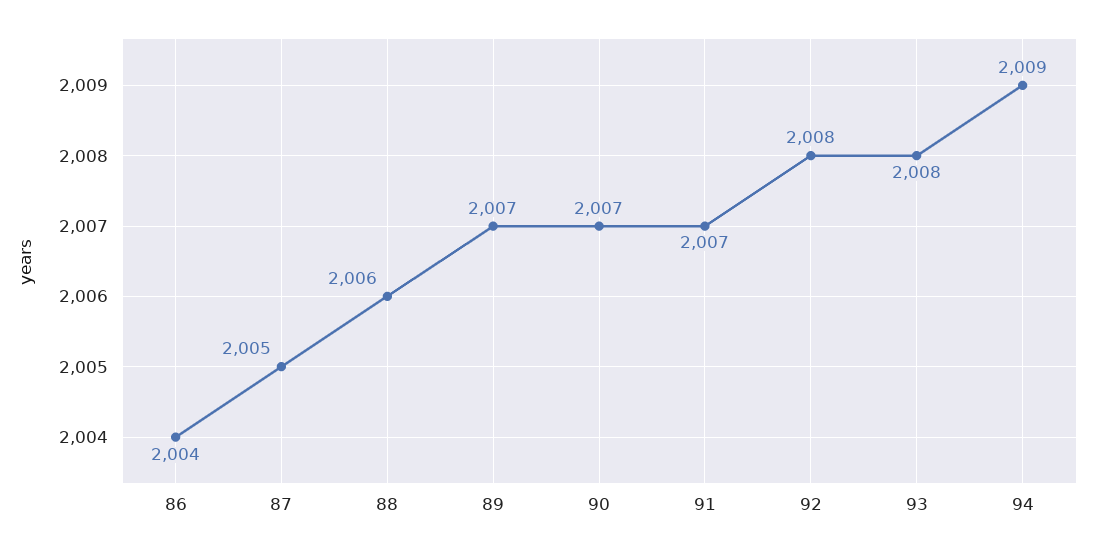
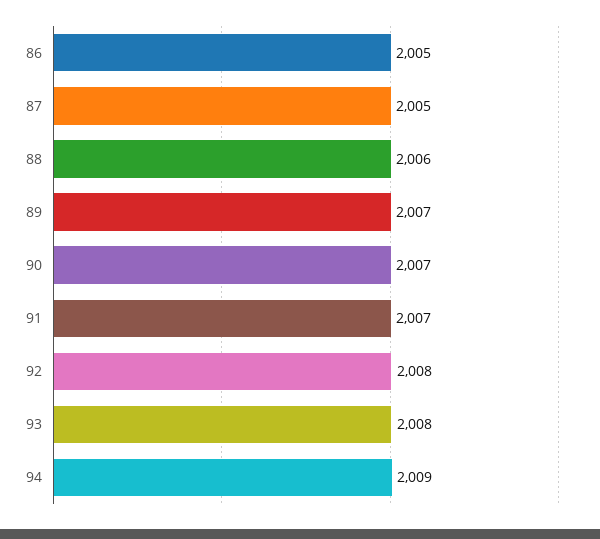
86: 2004 -> 2005

